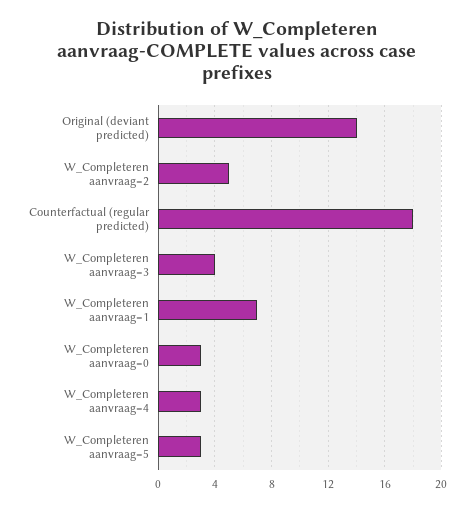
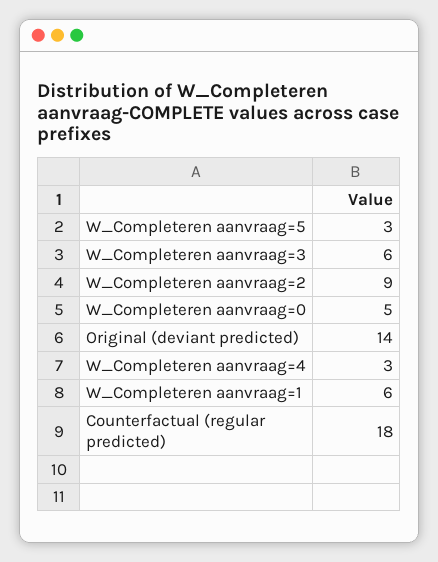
W_Completeren aanvraag=2: 5 -> 9
W_Completeren aanvraag=3: 4 -> 6
W_Completeren aanvraag=1: 7 -> 6
W_Completeren aanvraag=0: 3 -> 5

